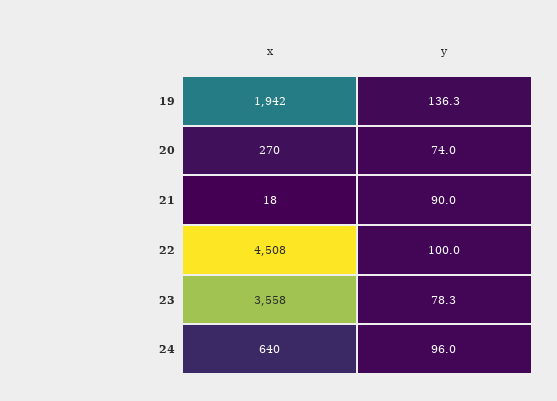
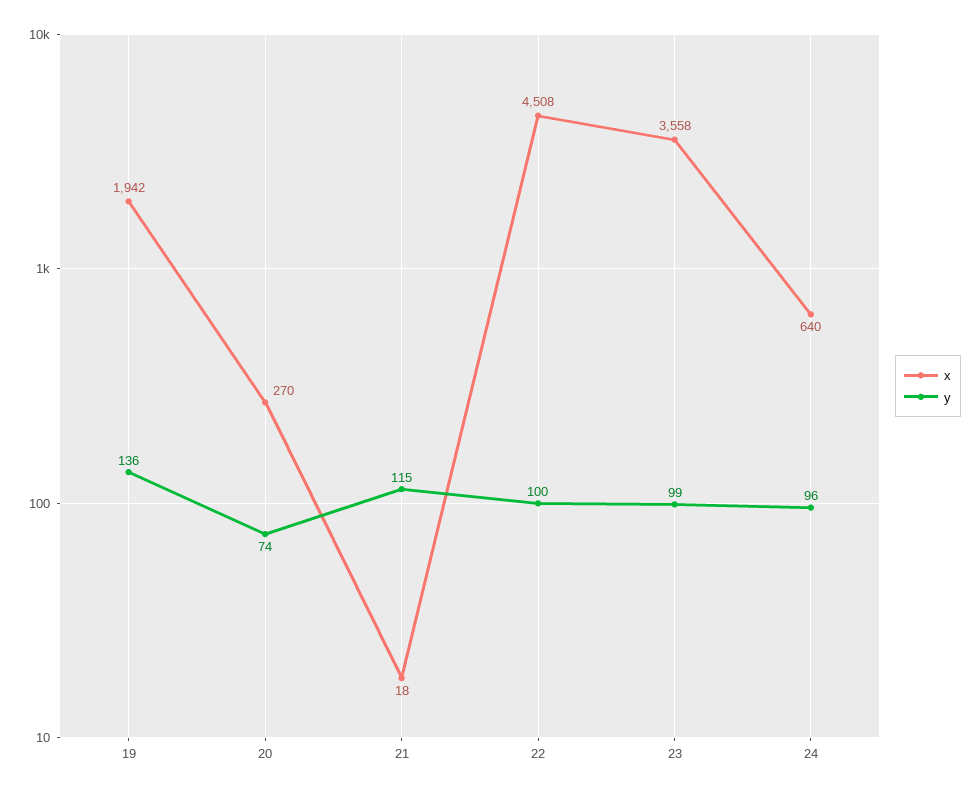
y, 21: 90 -> 115
y, 23: 78.3 -> 99

